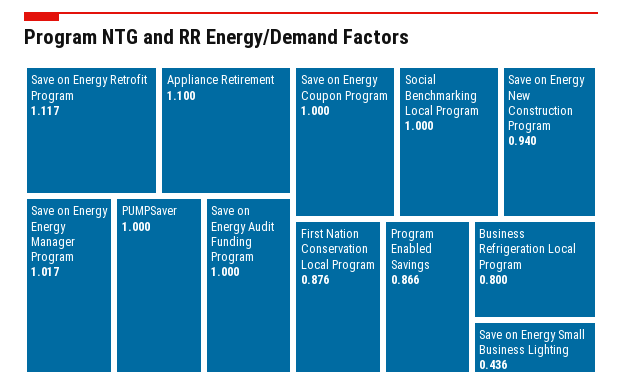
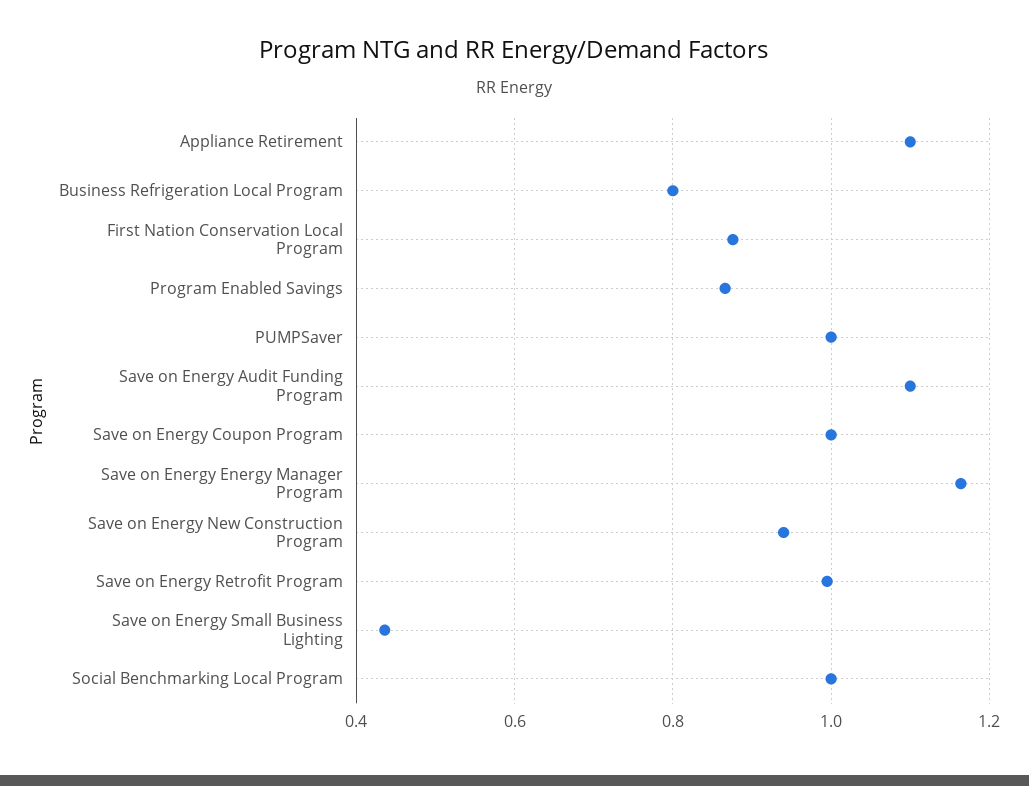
Save on Energy Retrofit Program: 1.117 -> 1
Save on Energy Energy Manager Program: 1.017 -> 1.16
Save on Energy Audit Funding Program: 1 -> 1.1

